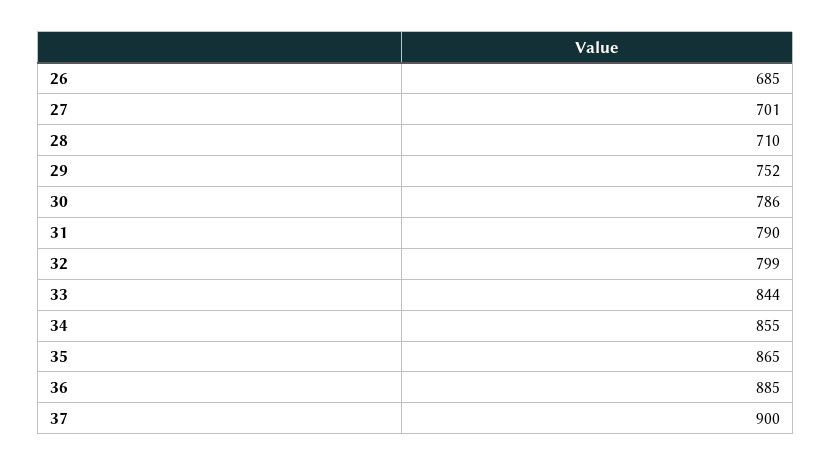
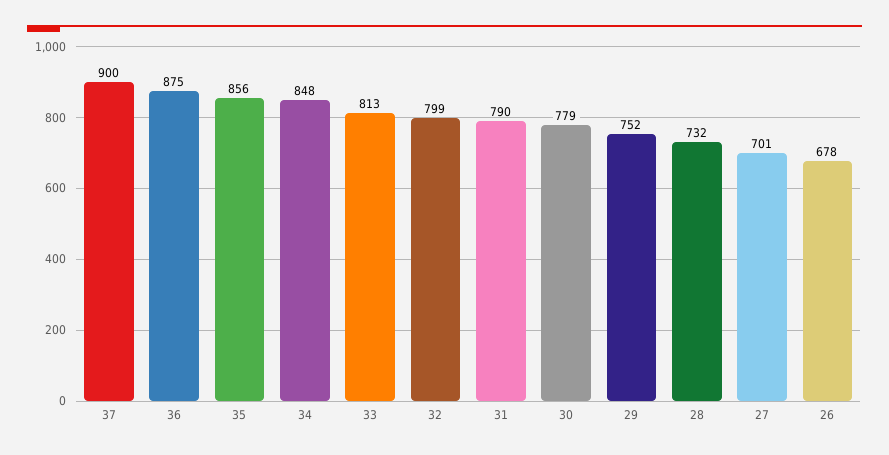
26: 685 -> 678
28: 710 -> 732
30: 786 -> 779
33: 844 -> 813
34: 855 -> 848
35: 865 -> 856
36: 885 -> 875

